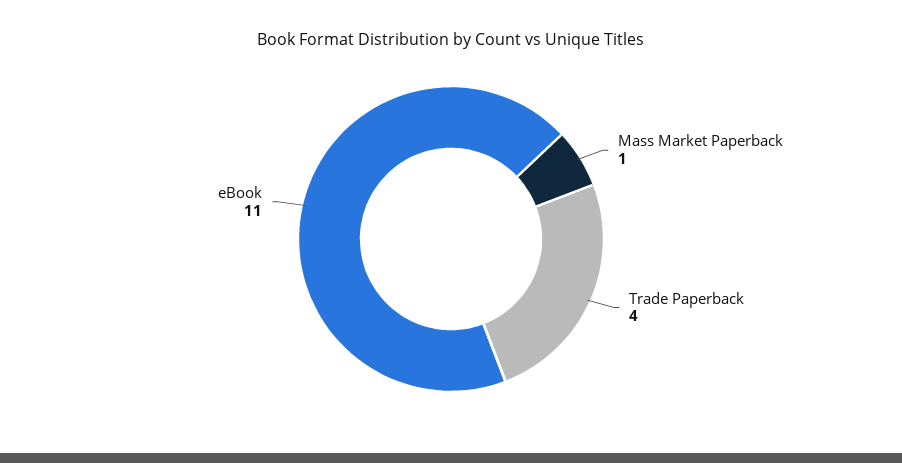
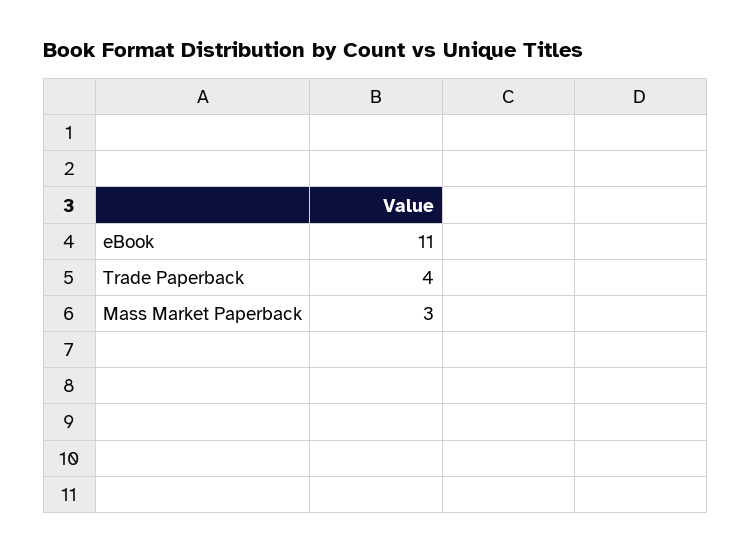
Mass Market Paperback: 1 -> 3

